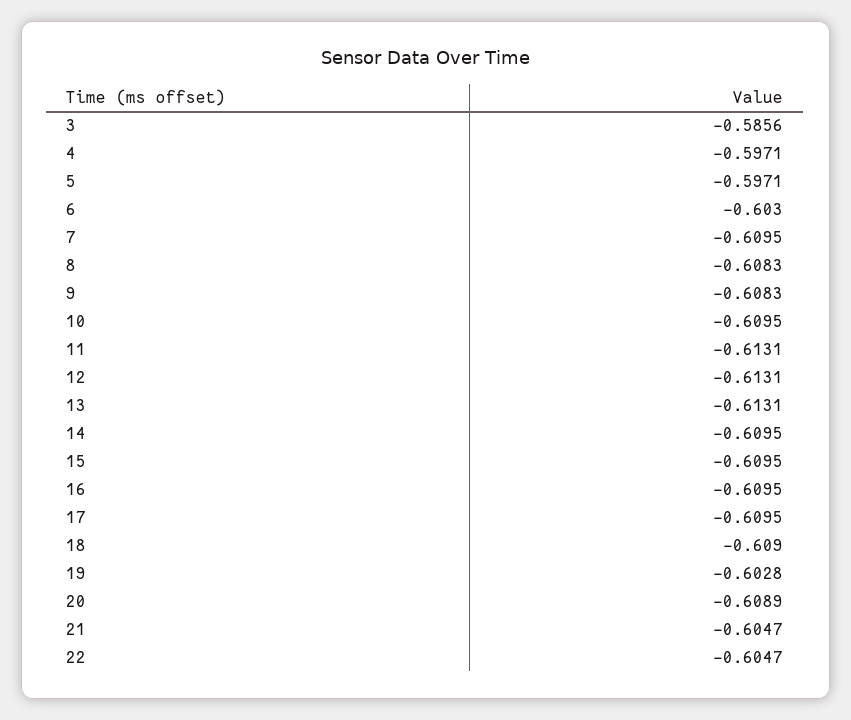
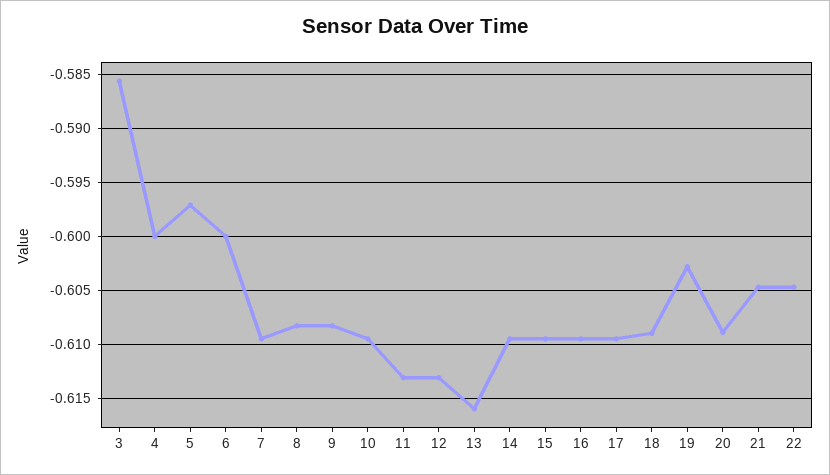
4: -0.5971 -> -0.6
6: -0.603 -> -0.6
13: -0.6131 -> -0.616

